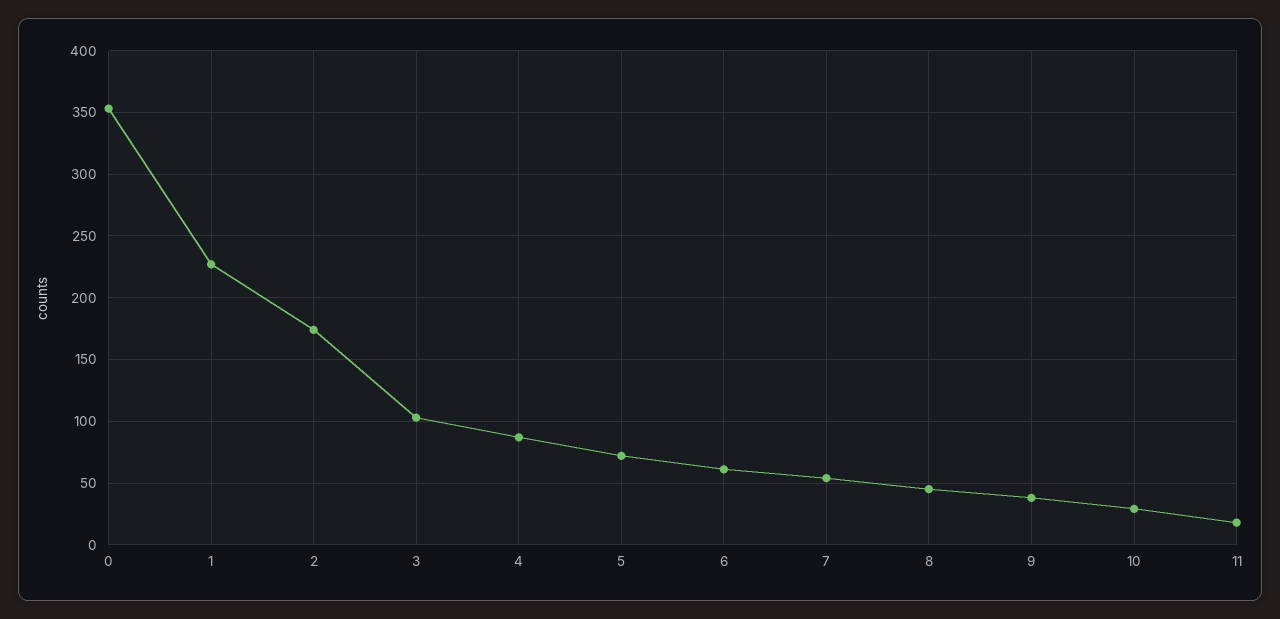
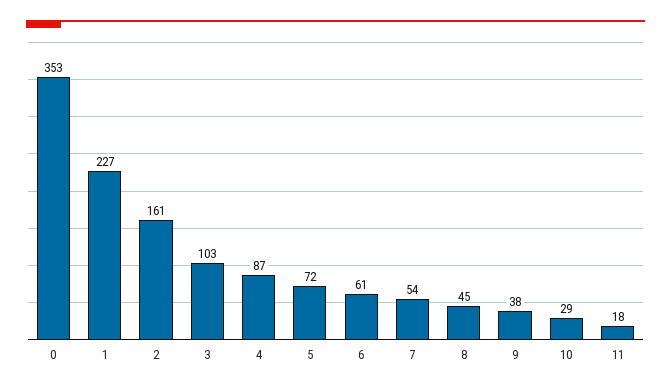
2: 175 -> 161

